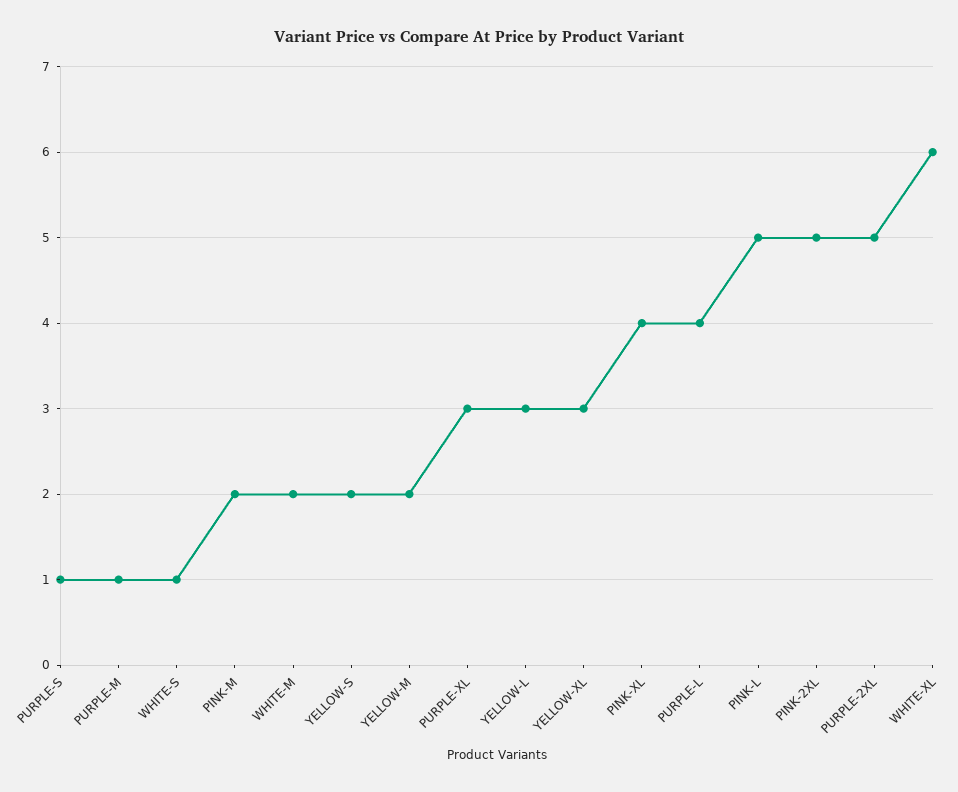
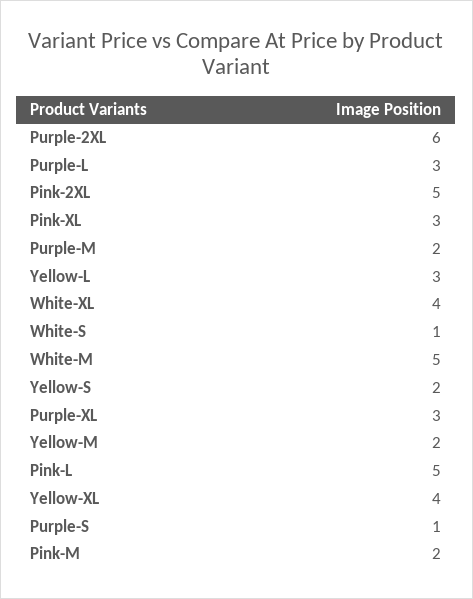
PURPLE-M: 1 -> 2
WHITE-M: 2 -> 5
YELLOW-XL: 3 -> 4
PINK-XL: 4 -> 3
PURPLE-L: 4 -> 3
PURPLE-2XL: 5 -> 6
WHITE-XL: 6 -> 4

